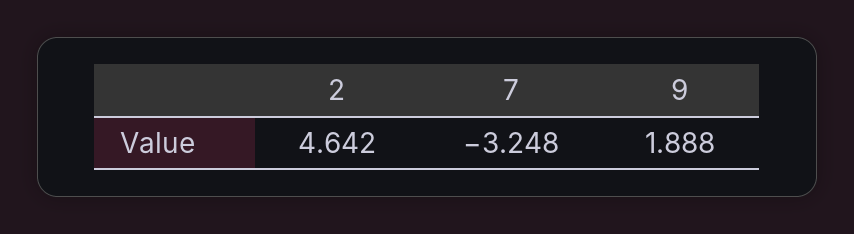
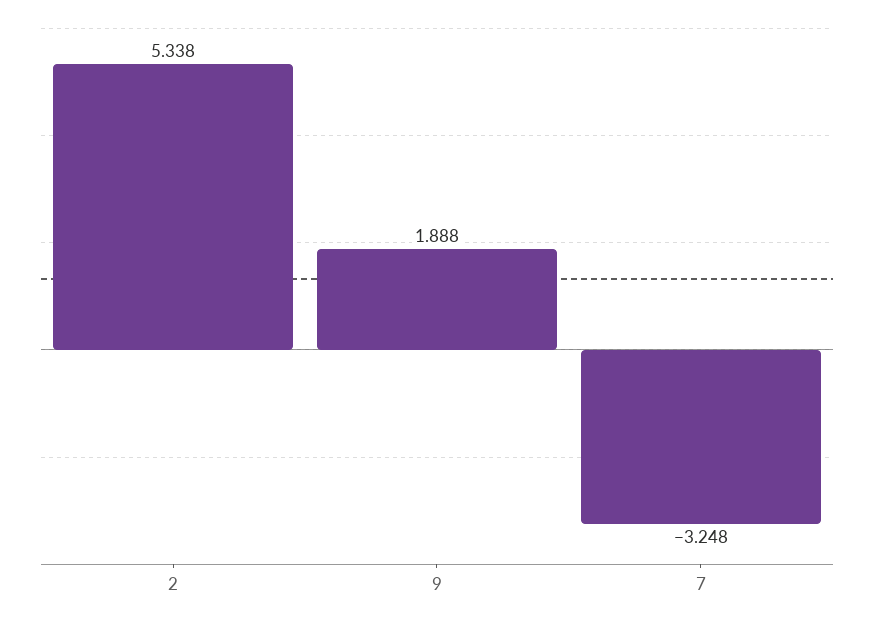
2: 4.642 -> 5.338

